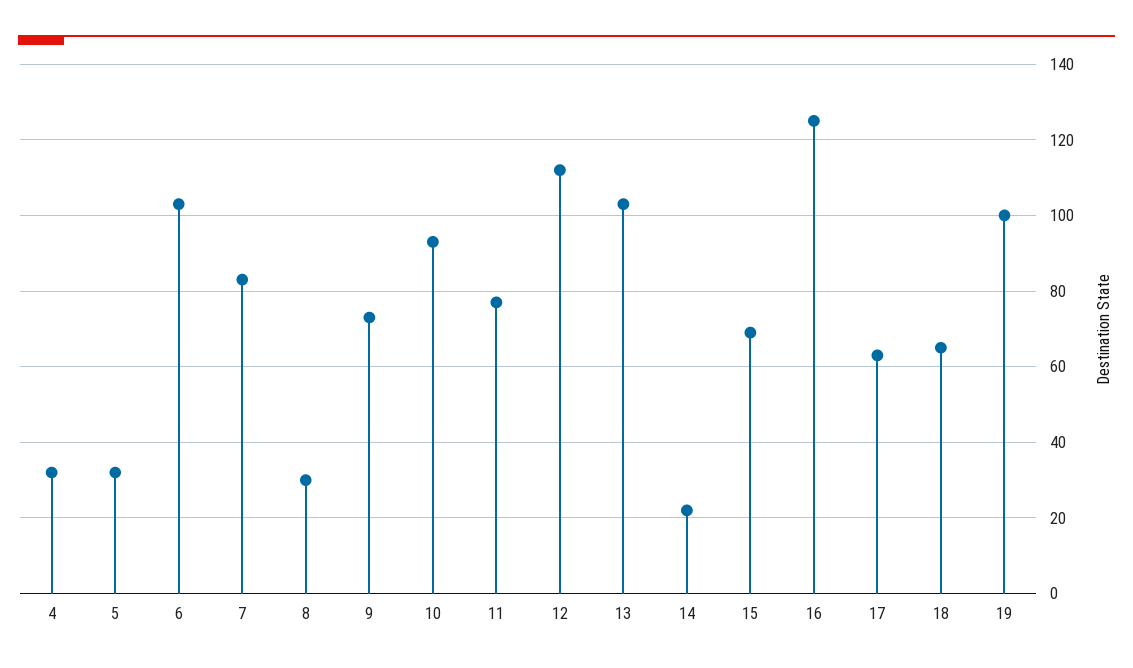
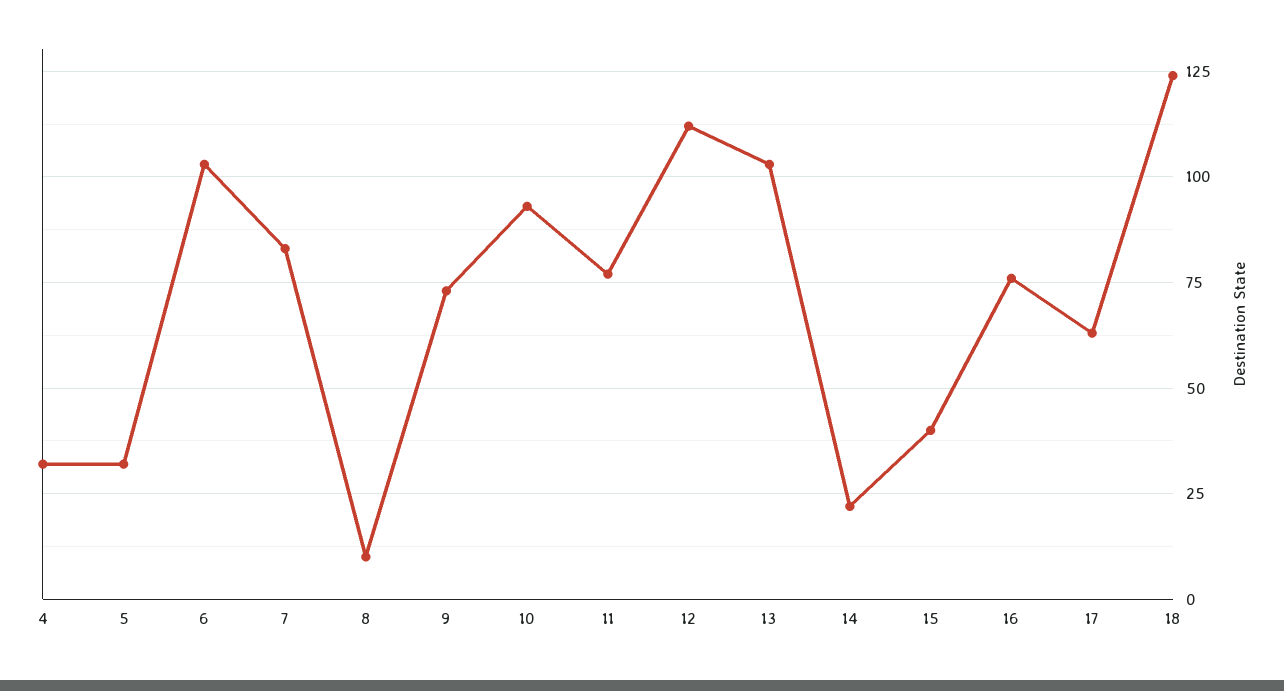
8: 30 -> 10
15: 70 -> 40
16: 125 -> 75
18: 65 -> 125
19: 100 -> none

